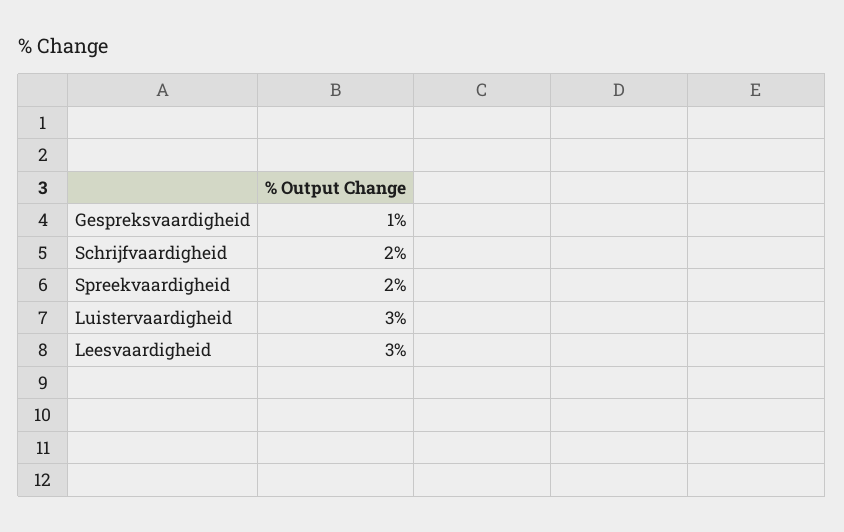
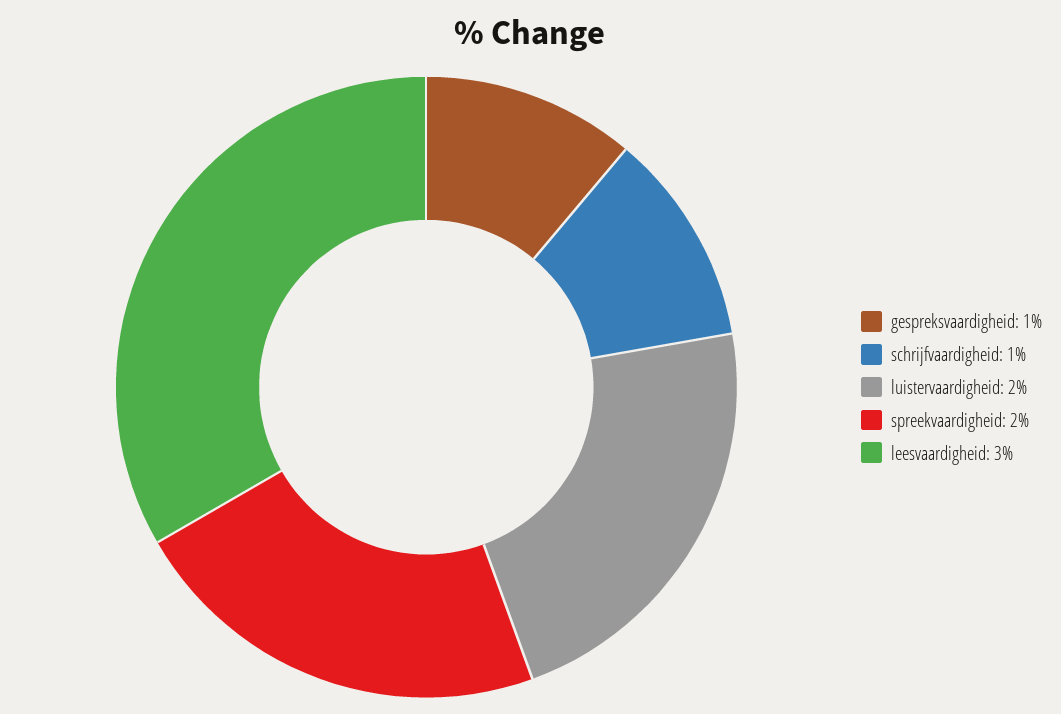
Schrijfvaardigheid: 2 -> 1
Luistervaardigheid: 3 -> 2

